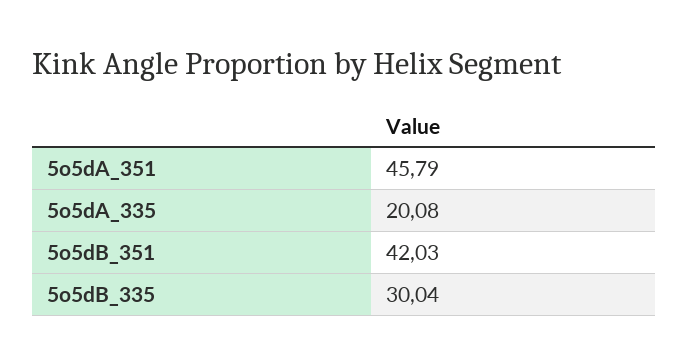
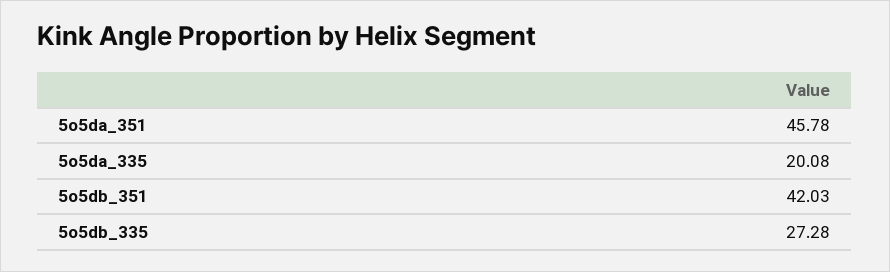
5o5dA_351: 45.79 -> 45.78
5o5dB_335: 30.04 -> 27.28

